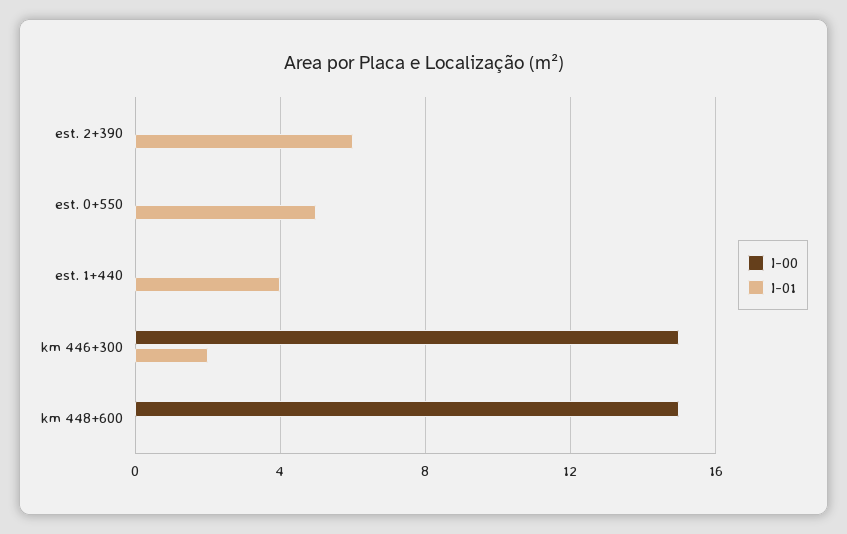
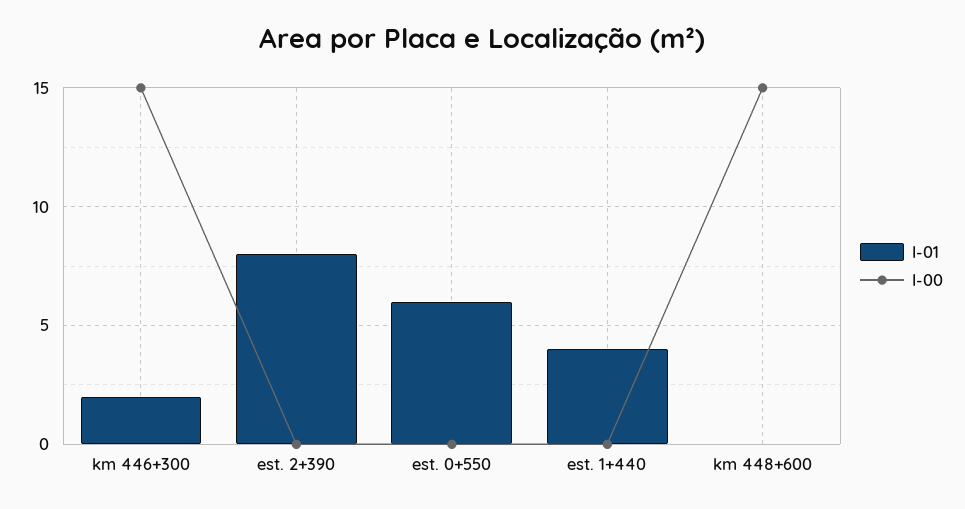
I-01, est. 2+390: 6 -> 8
I-01, est. 0+550: 5 -> 6

